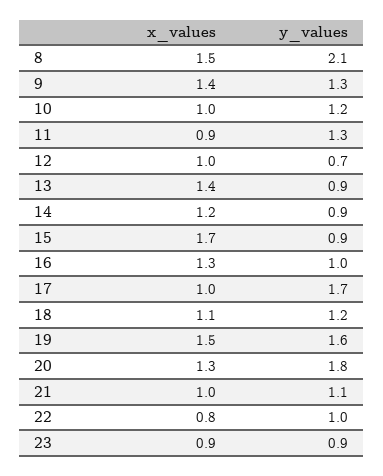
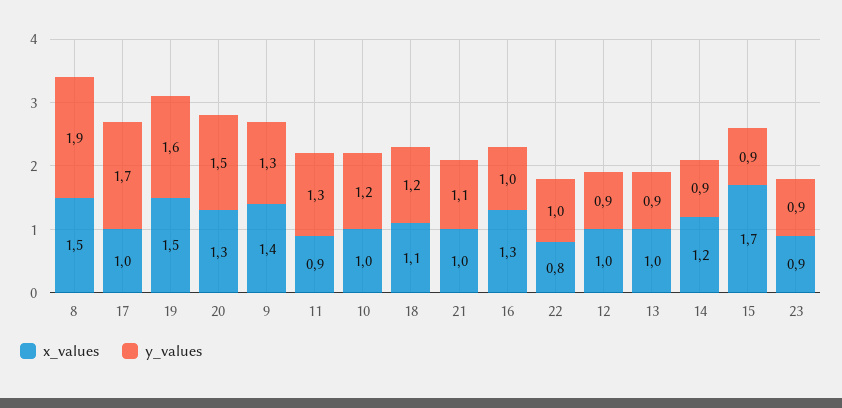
y_values, 8: 2.1 -> 1.9
y_values, 12: 0.7 -> 0.9
x_values, 13: 1.4 -> 1
y_values, 20: 1.8 -> 1.5

